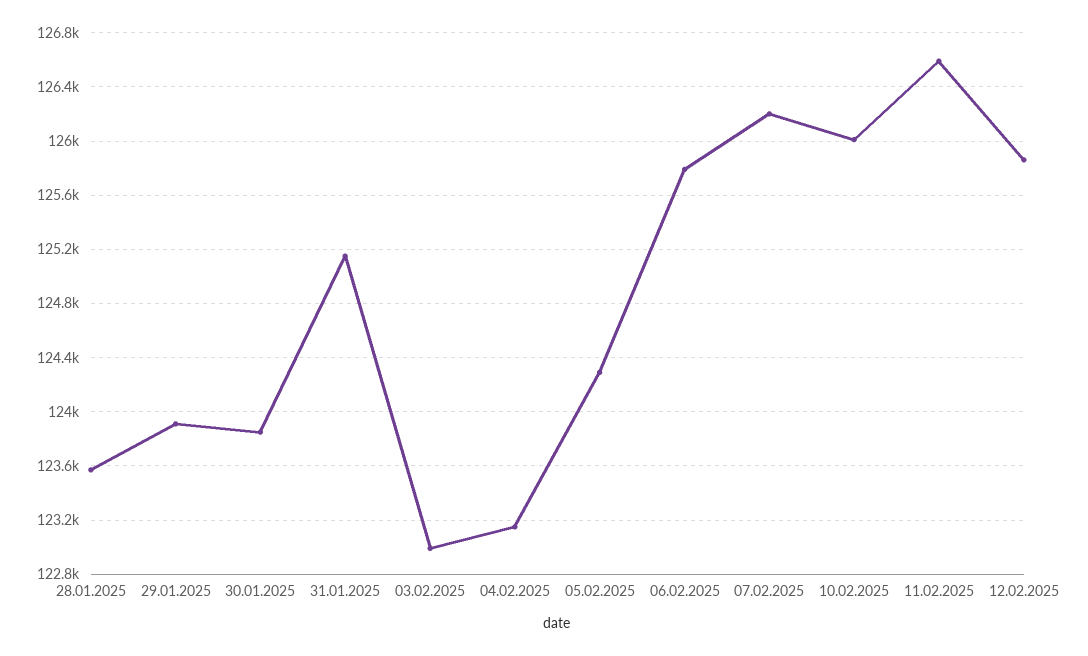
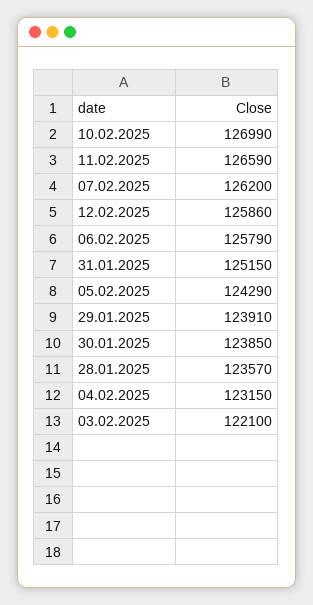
03.02.2025: 123000 -> 122100
10.02.2025: 126000 -> 126990

